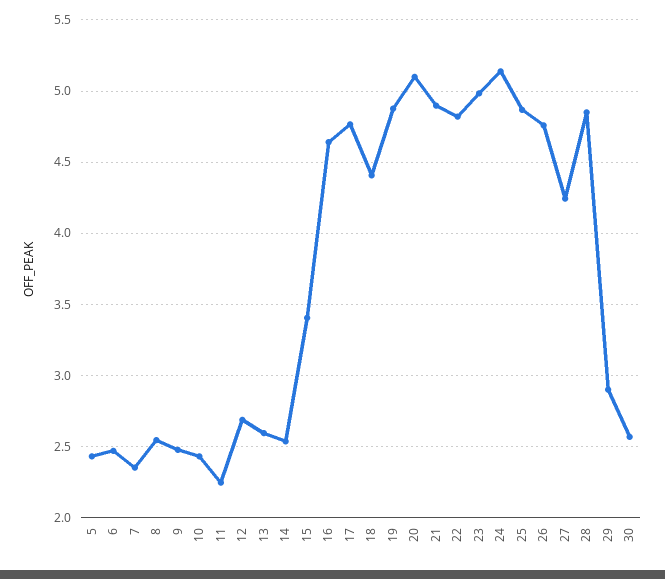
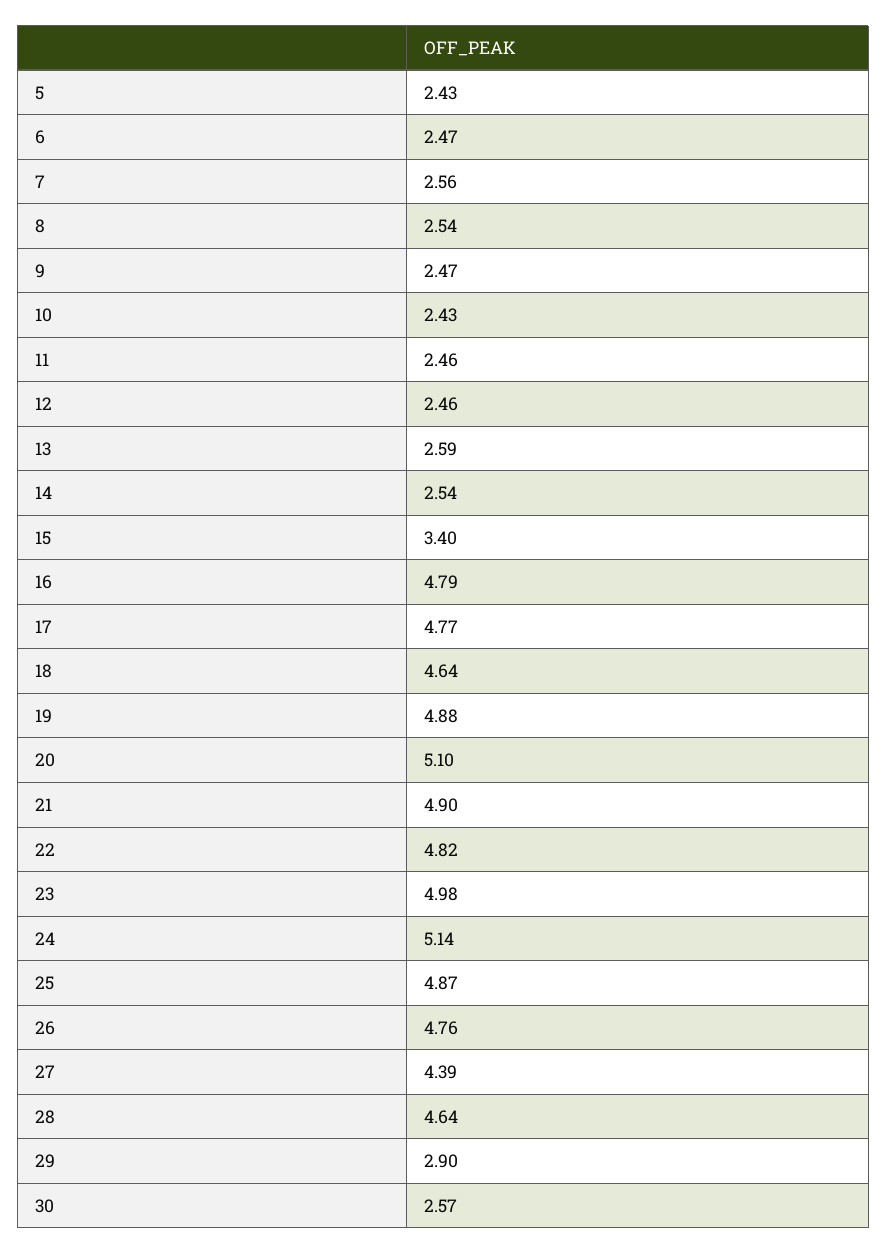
7: 2.35 -> 2.56
11: 2.25 -> 2.46
12: 2.7 -> 2.46
16: 4.65 -> 4.79
18: 4.4 -> 4.64
27: 4.25 -> 4.39
28: 4.85 -> 4.64

